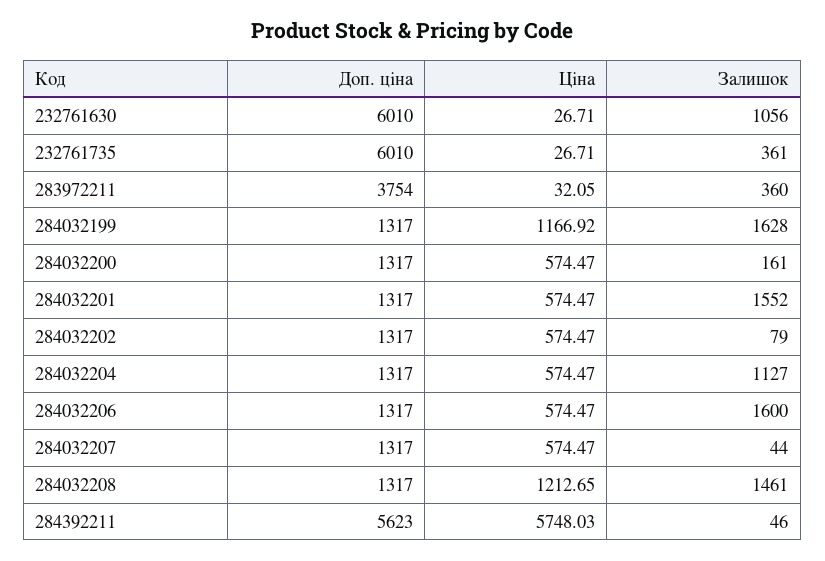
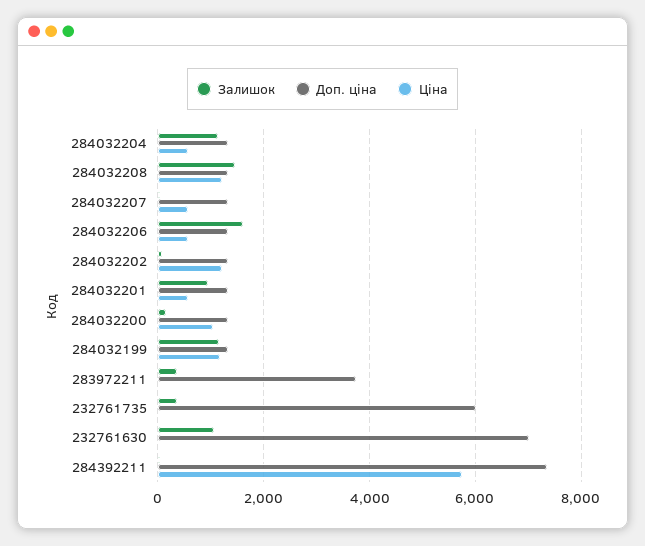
Доп. ціна, 232761630: 6010 -> 7000
Залишок, 284032199: 1628 -> 1200
Ціна, 284032200: 574.47 -> 1000
Залишок, 284032201: 1552 -> 1000
Ціна, 284032202: 574.47 -> 1200
Доп. ціна, 284392211: 5623 -> 7400

